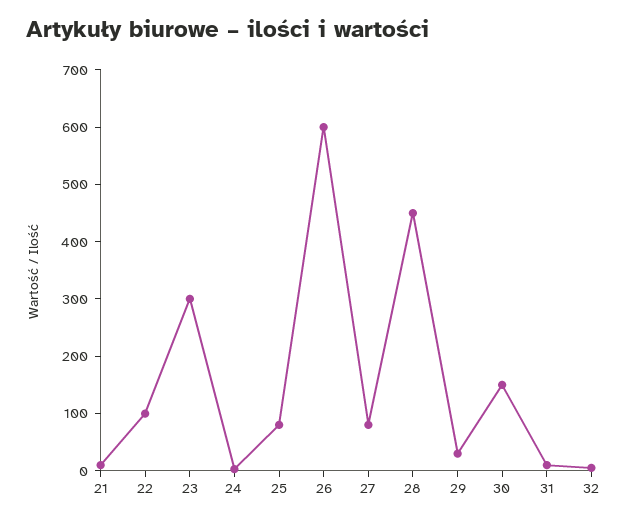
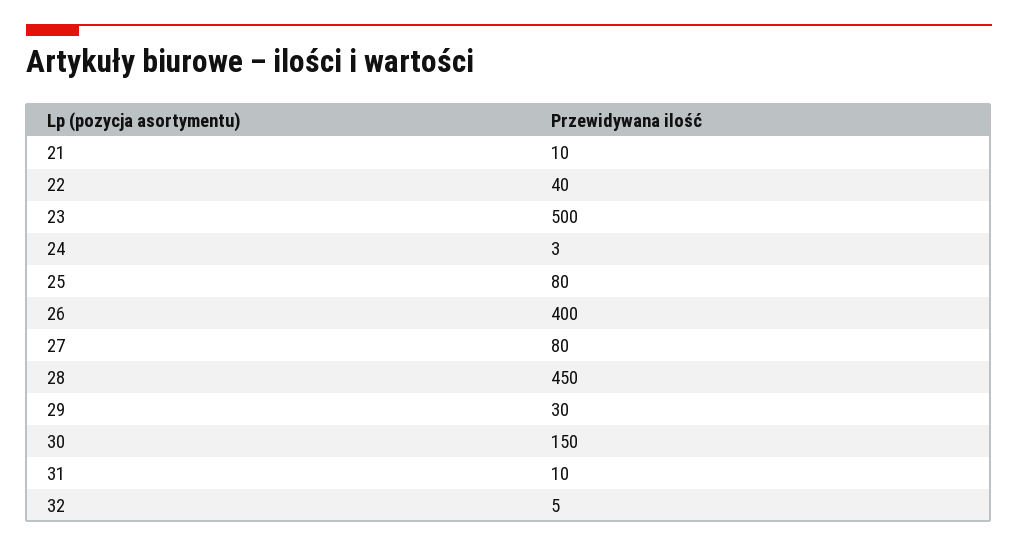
22: 100 -> 40
23: 300 -> 500
26: 600 -> 400

